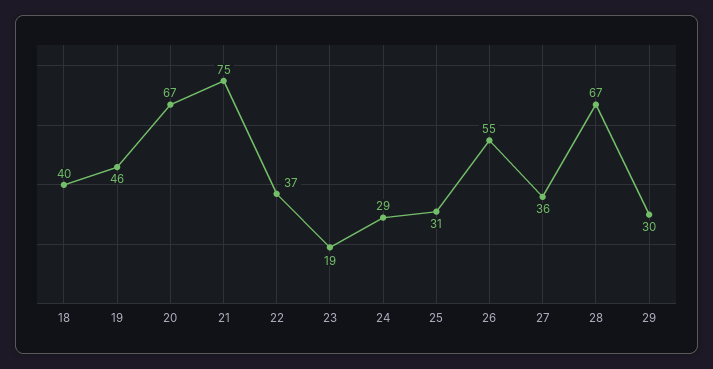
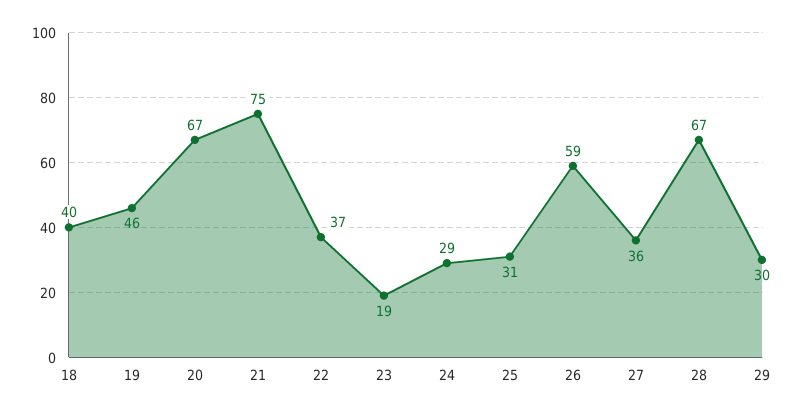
26: 55 -> 59

